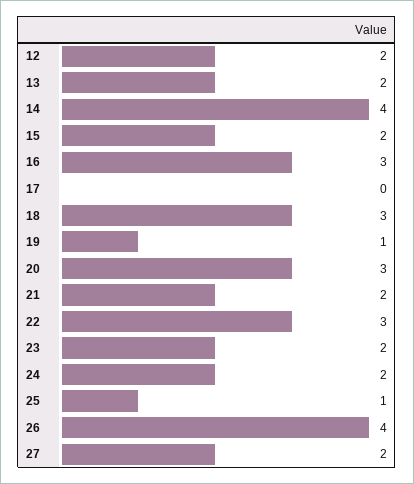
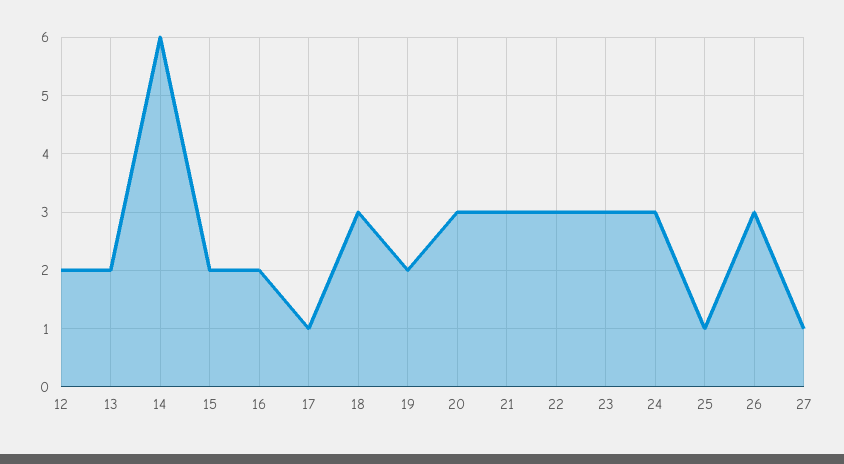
14: 4 -> 6
16: 3 -> 2
17: 0 -> 1
19: 1 -> 2
21: 2 -> 3
23: 2 -> 3
24: 2 -> 3
26: 4 -> 3
27: 2 -> 1

